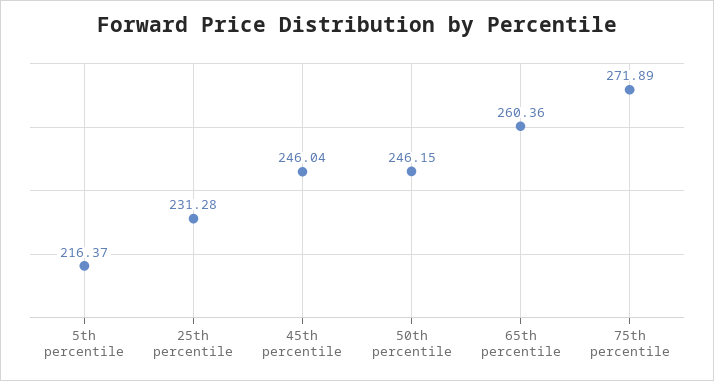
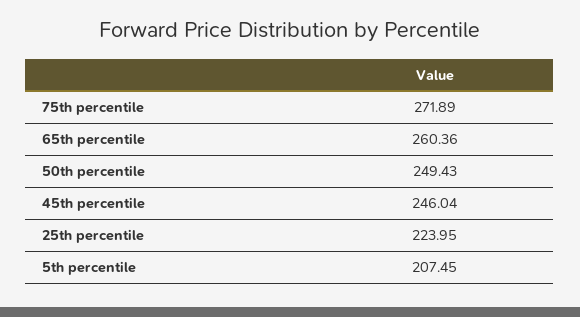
5th percentile: 216.37 -> 207.45
25th percentile: 231.28 -> 223.95
50th percentile: 246.15 -> 249.43

